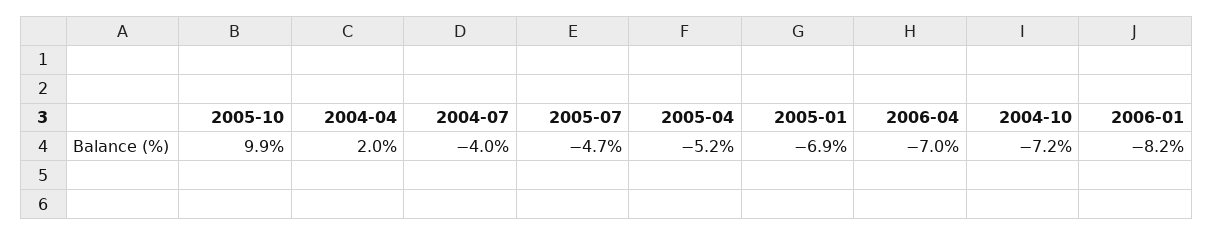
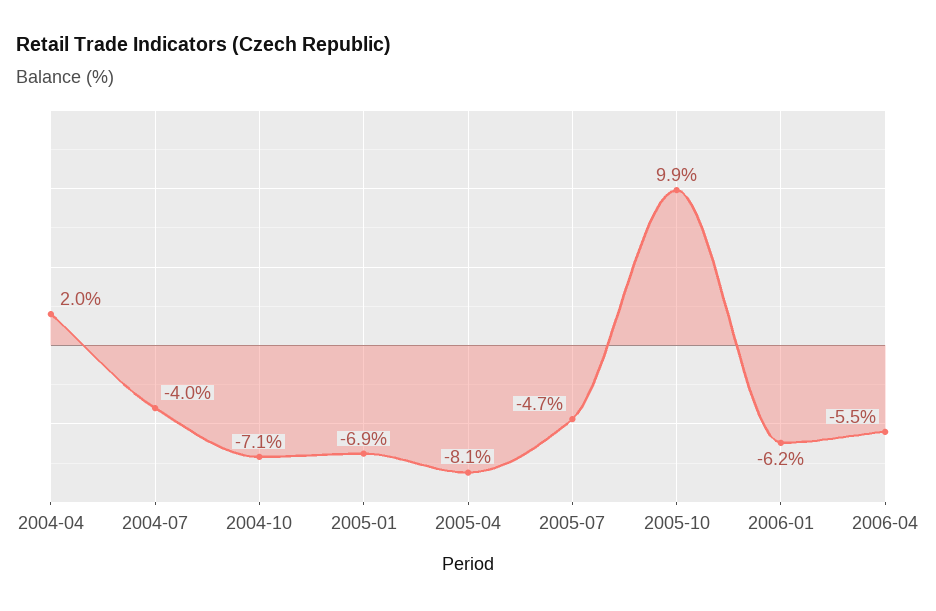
2005-04: -5.2 -> -8.1
2006-04: -7 -> -5.5
2004-10: -7.2 -> -7.1
2006-01: -8.2 -> -6.2

